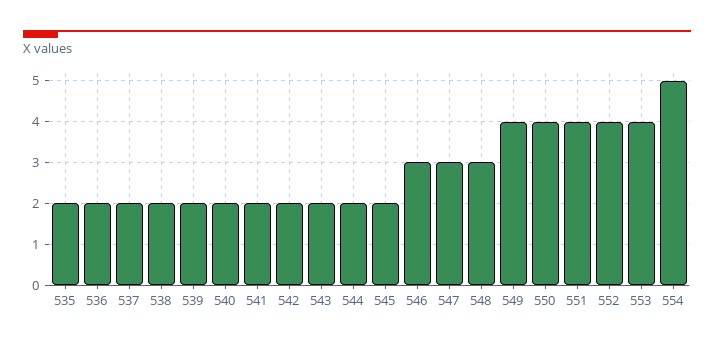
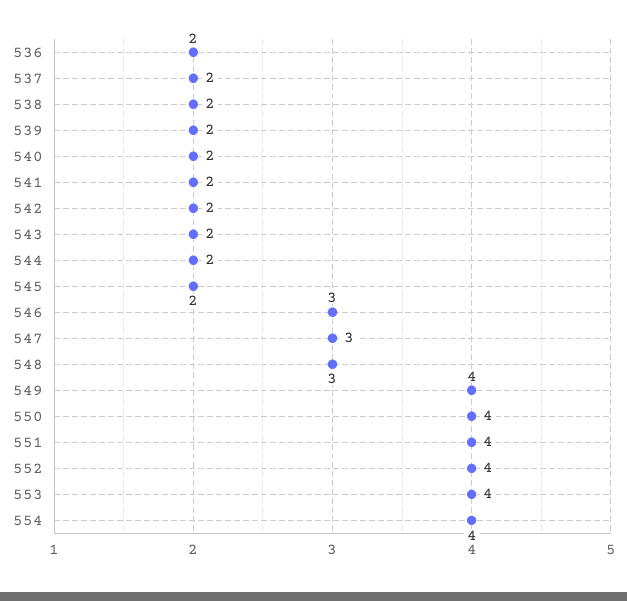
535: 2 -> none
554: 5 -> 4

